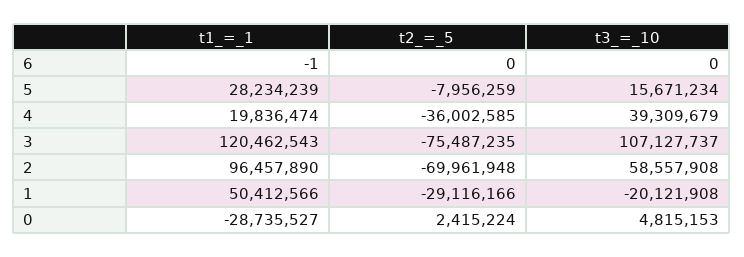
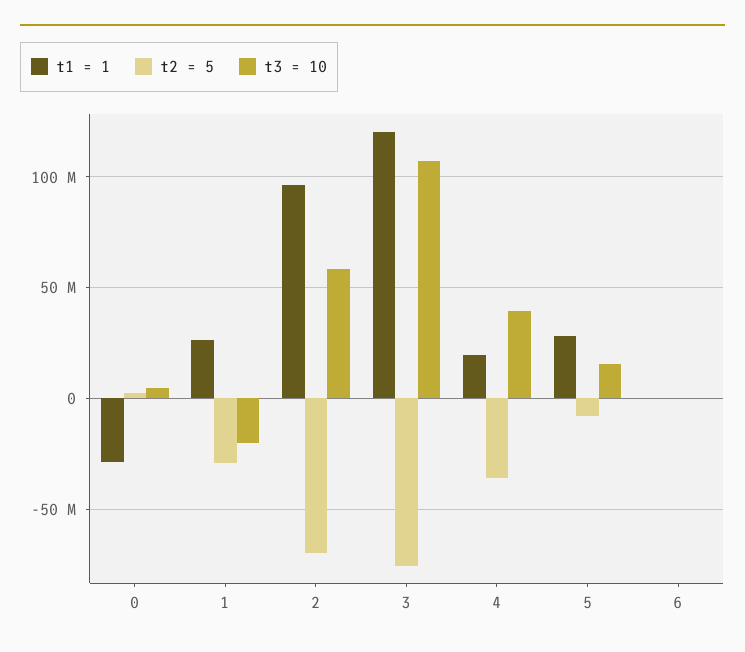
t1_=_1, 1: 50412566 -> 25000000

